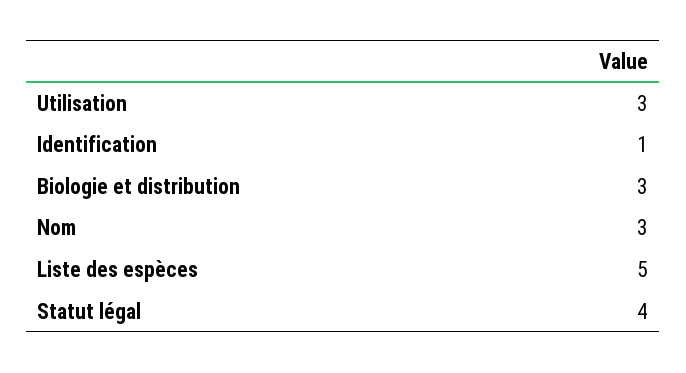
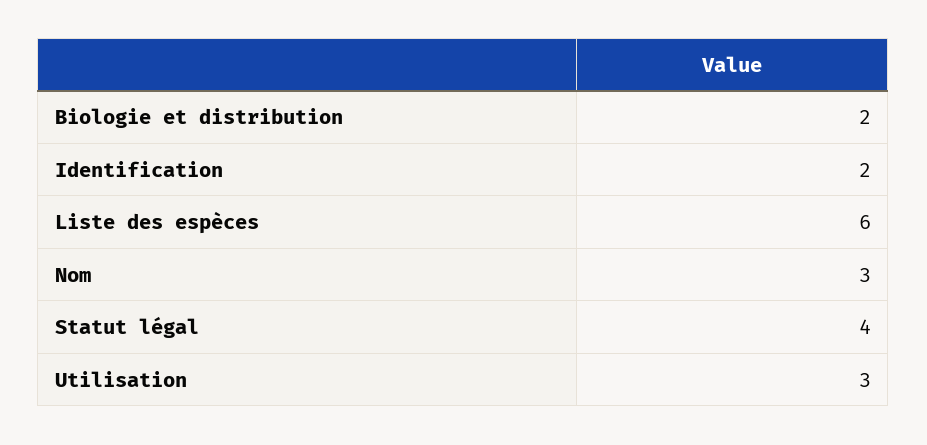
Identification: 1 -> 2
Biologie et distribution: 3 -> 2
Liste des espèces: 5 -> 6

